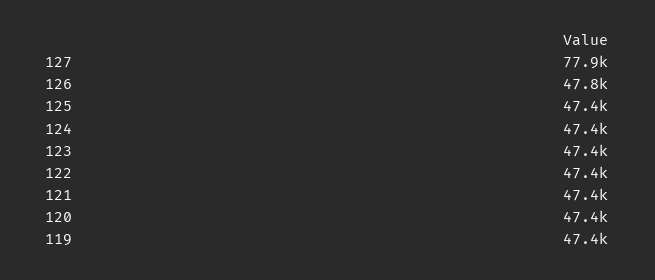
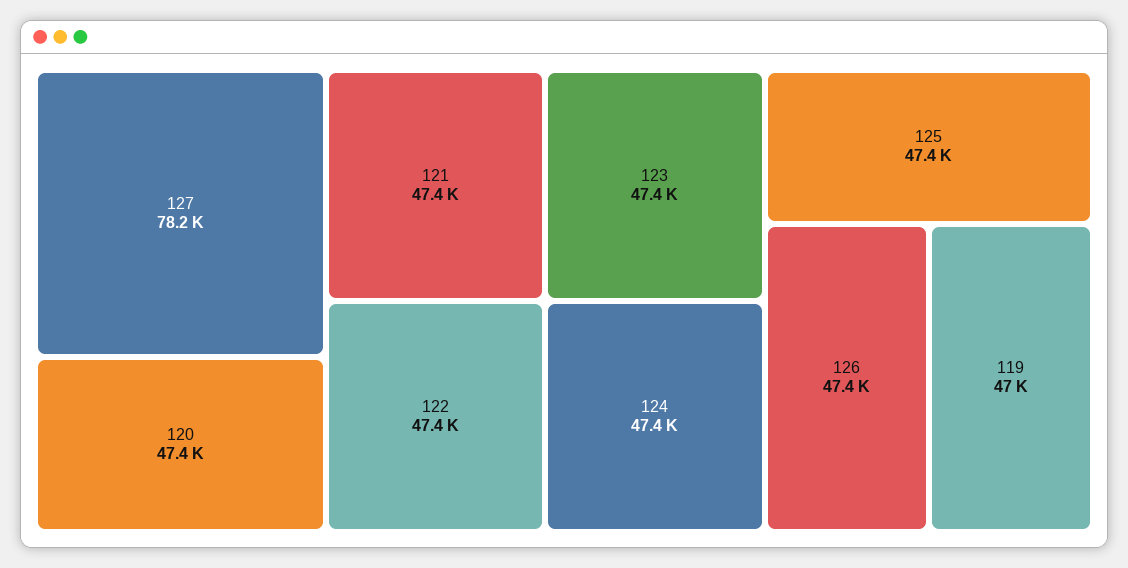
127: 77900 -> 78200
126: 47800 -> 47400
119: 47400 -> 47000

